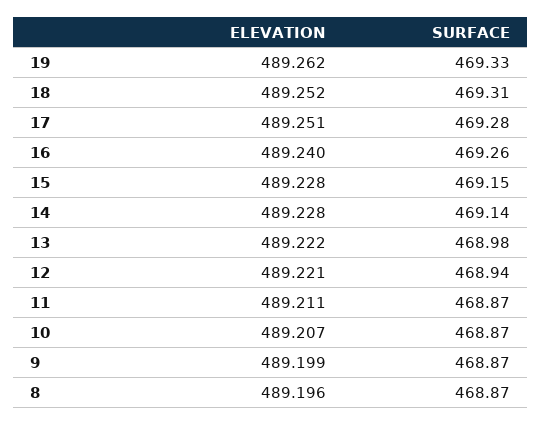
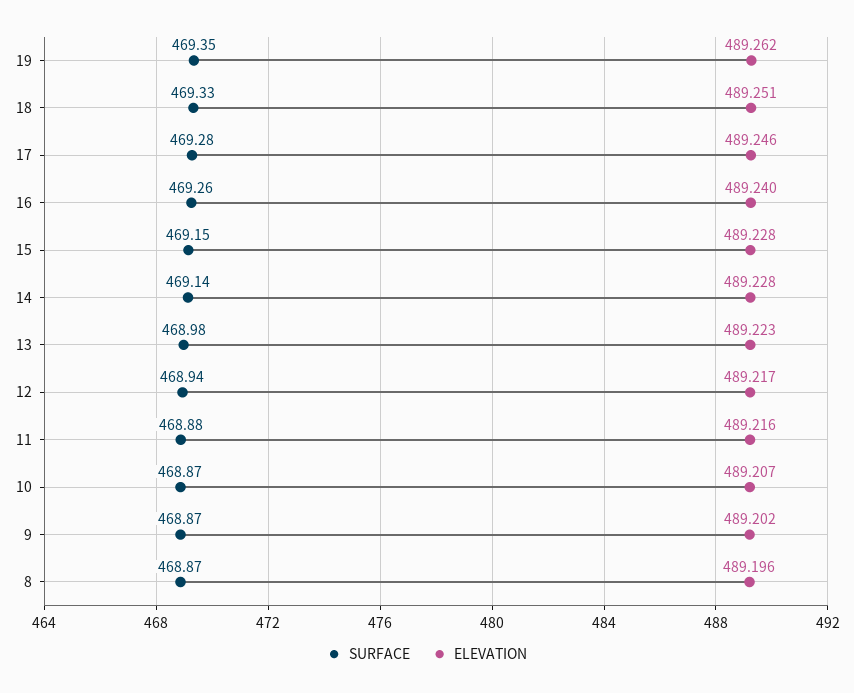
SURFACE, 19: 469.33 -> 469.35
ELEVATION, 18: 489.252 -> 489.251
SURFACE, 18: 469.31 -> 469.33
ELEVATION, 17: 489.251 -> 489.246
ELEVATION, 13: 489.222 -> 489.223
ELEVATION, 12: 489.221 -> 489.217
ELEVATION, 11: 489.211 -> 489.216
SURFACE, 11: 468.87 -> 468.88
ELEVATION, 9: 489.199 -> 489.202

